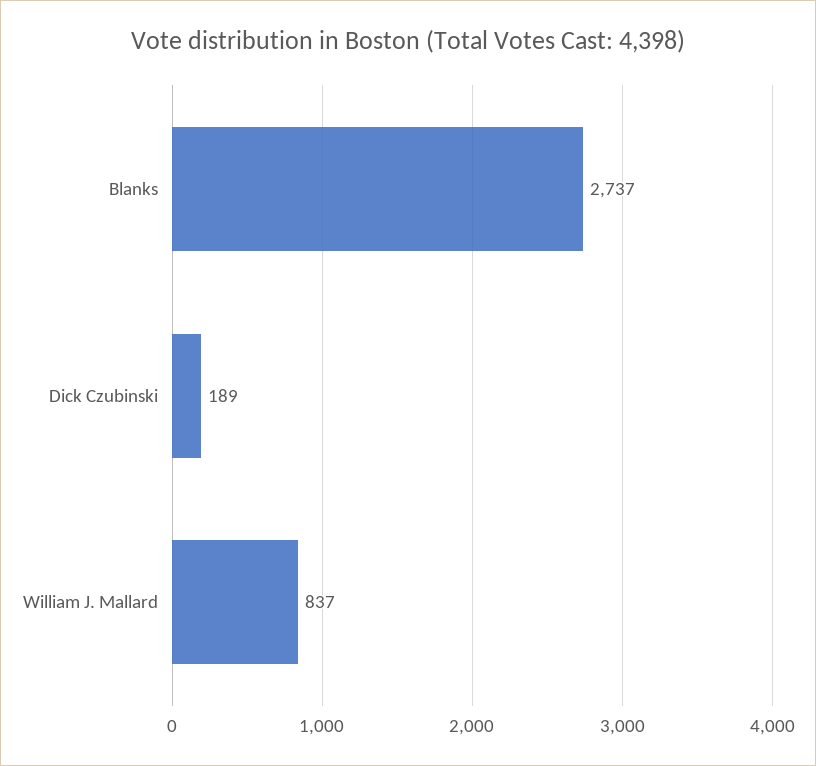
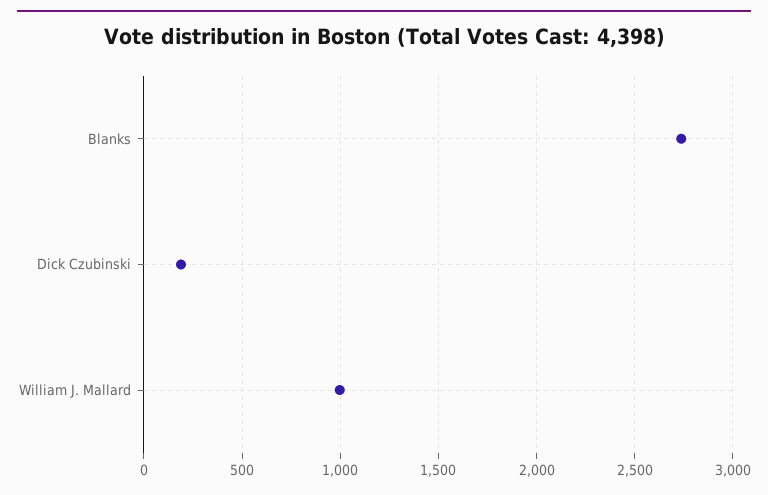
William J. Mallard: 837 -> 1000

